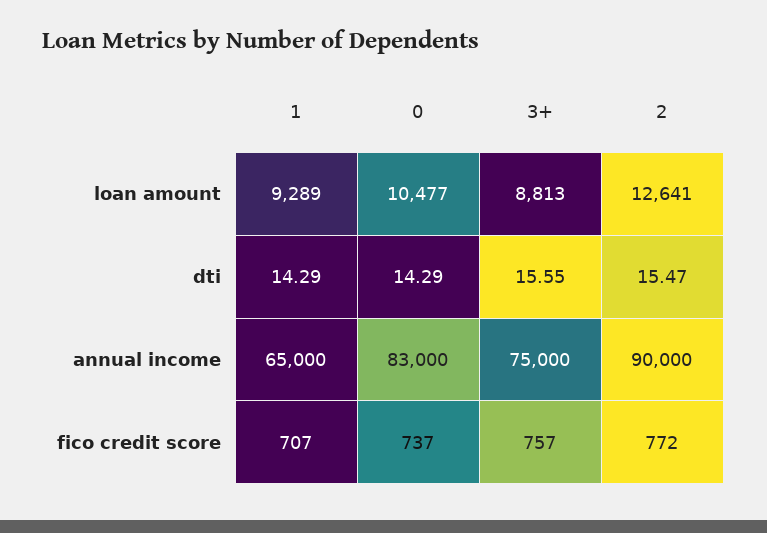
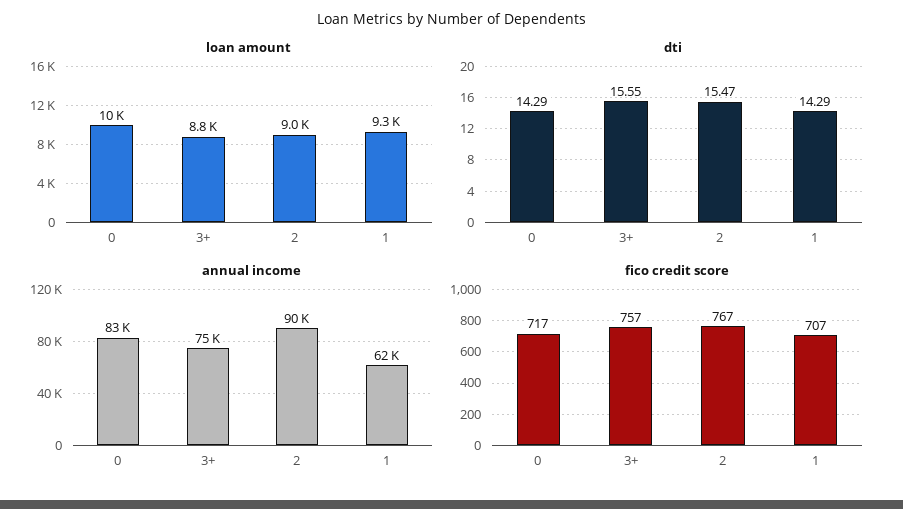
loan amount, 2: 12641 -> 9000
annual income, 1: 65000 -> 62000
fico credit score, 0: 737 -> 717
fico credit score, 2: 772 -> 767

